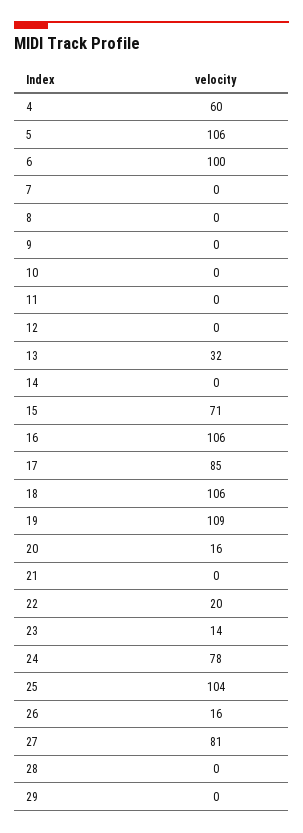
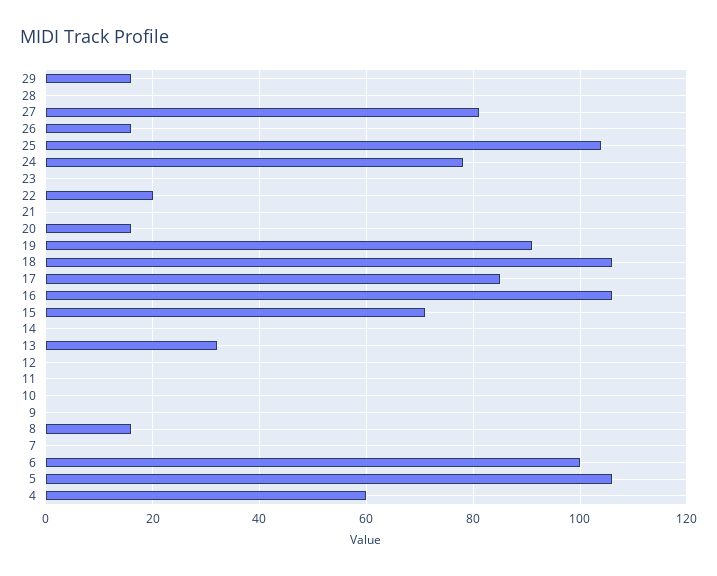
8: 0 -> 15
19: 109 -> 90
23: 14 -> 0
29: 0 -> 15

